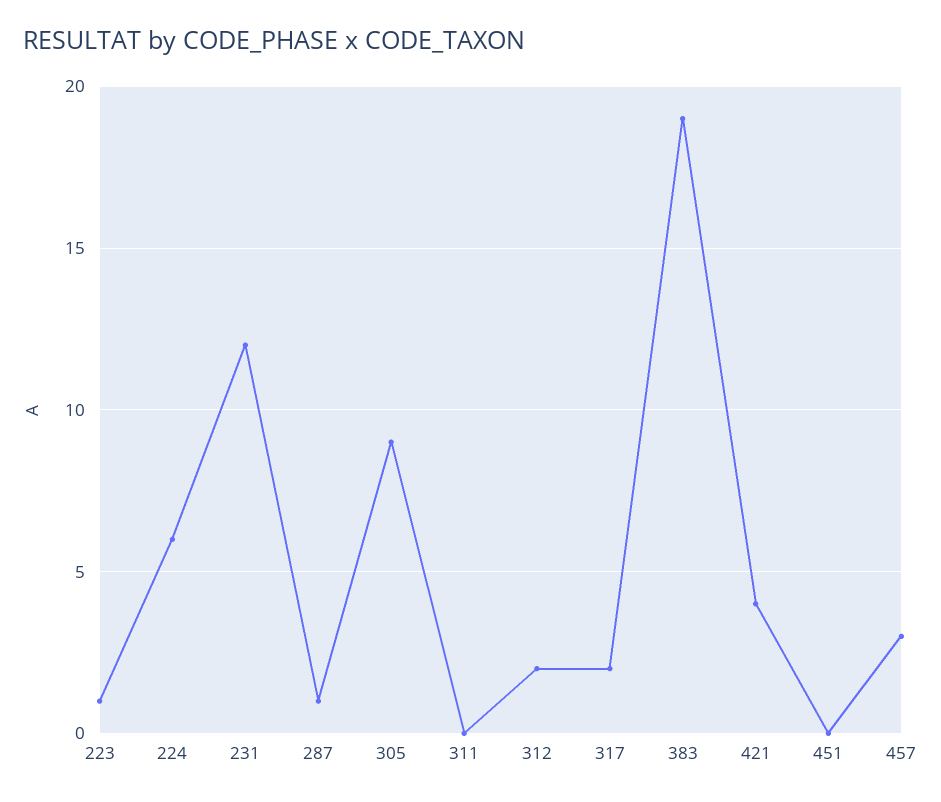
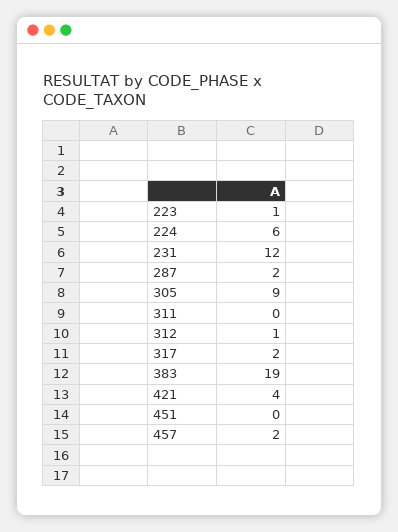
287: 1 -> 2
312: 2 -> 1
457: 3 -> 2

